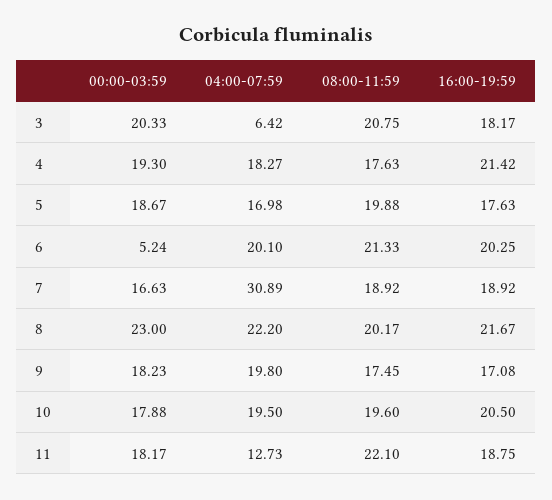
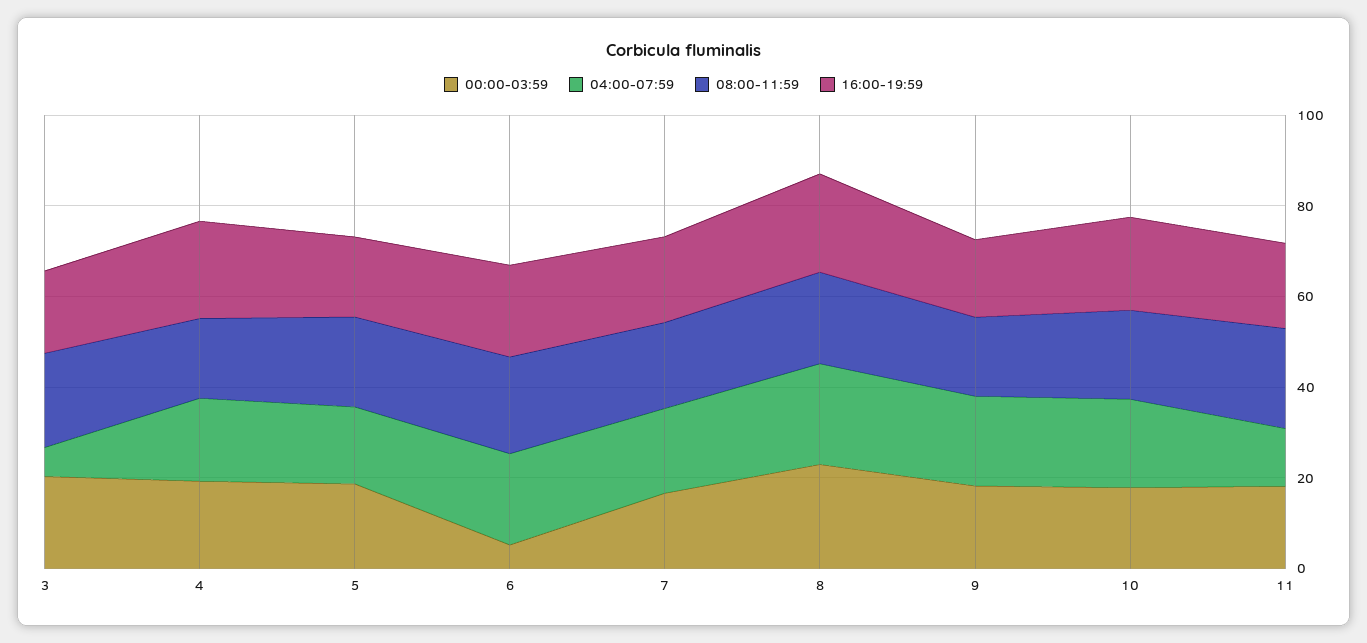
04:00-07:59, 7: 30.89 -> 20

